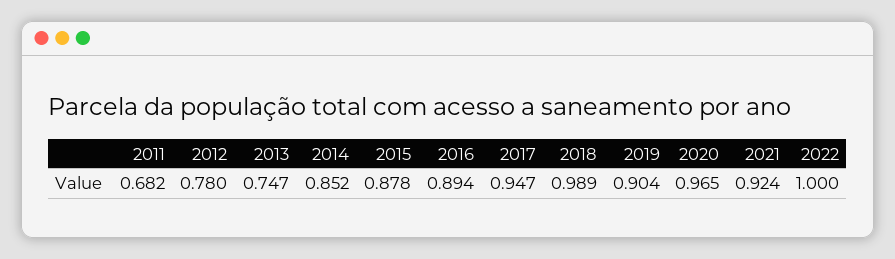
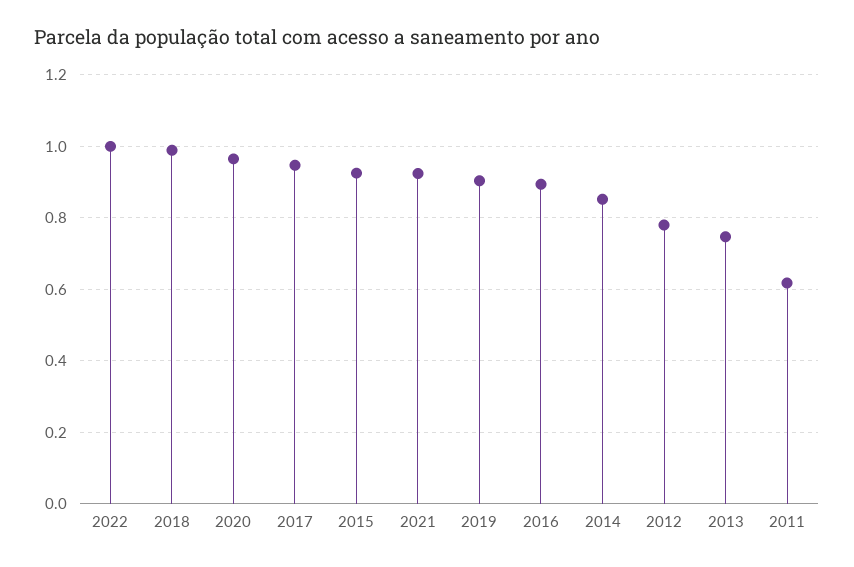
2011: 0.682 -> 0.62
2015: 0.878 -> 0.92

